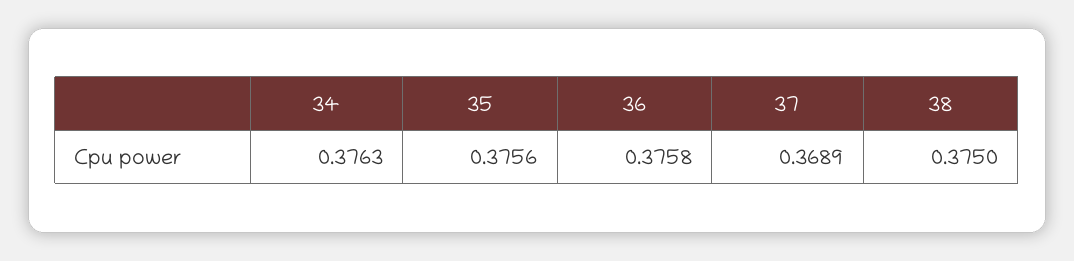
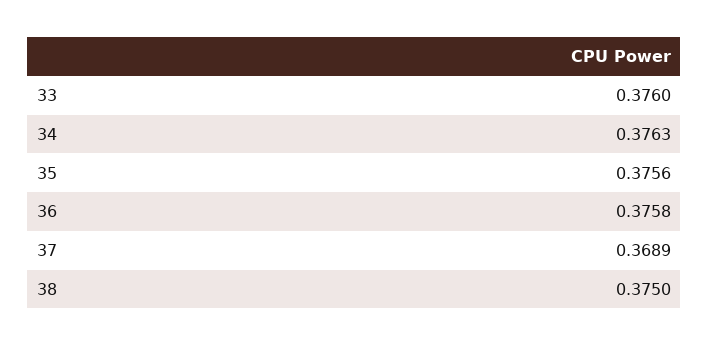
33: none -> 0.376

